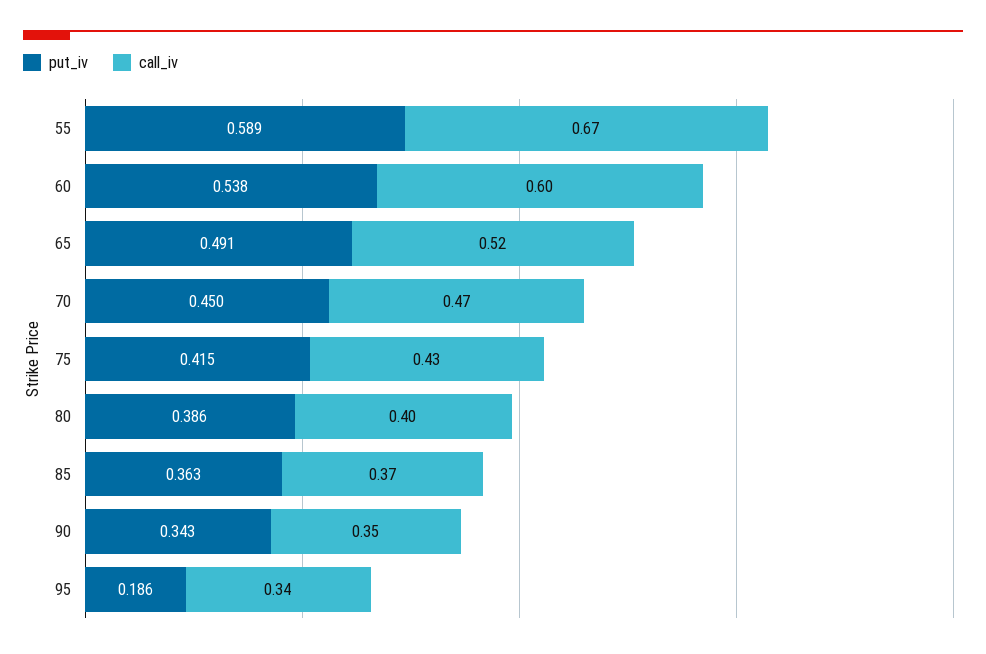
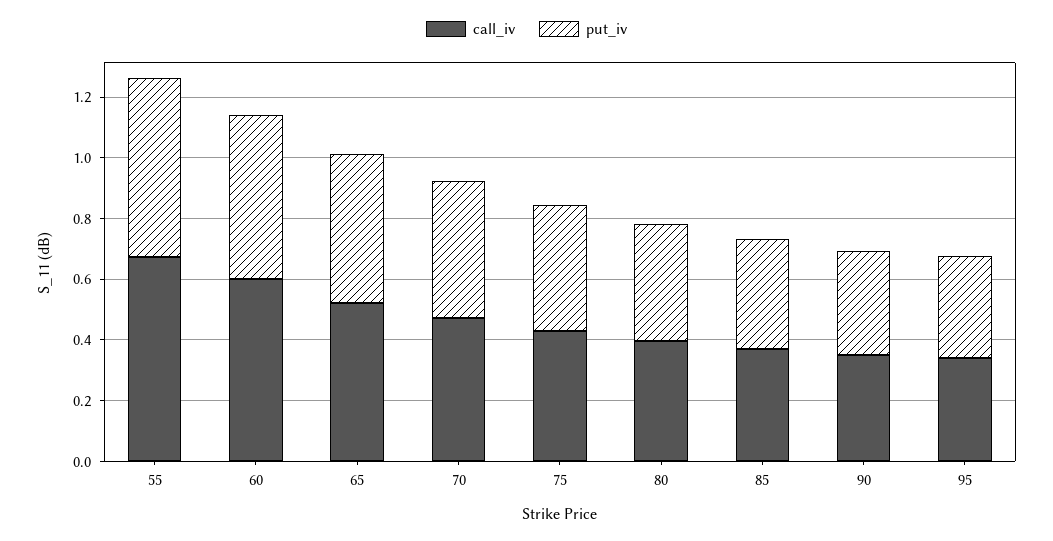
put_iv, 95: 0.186 -> 0.35

